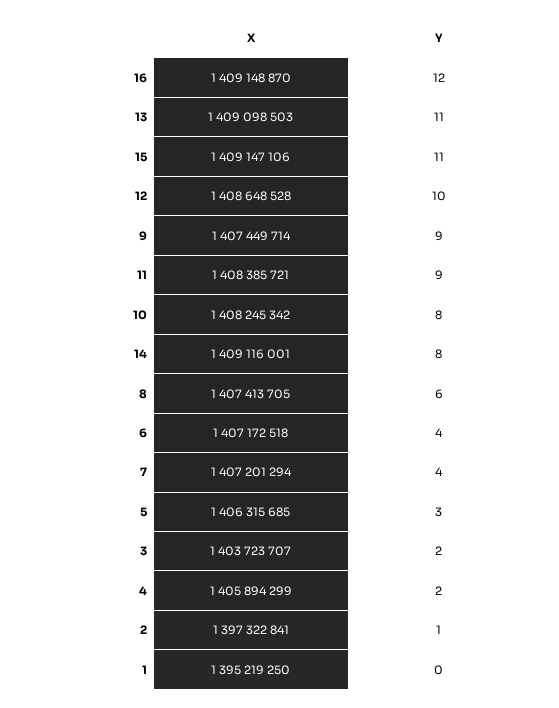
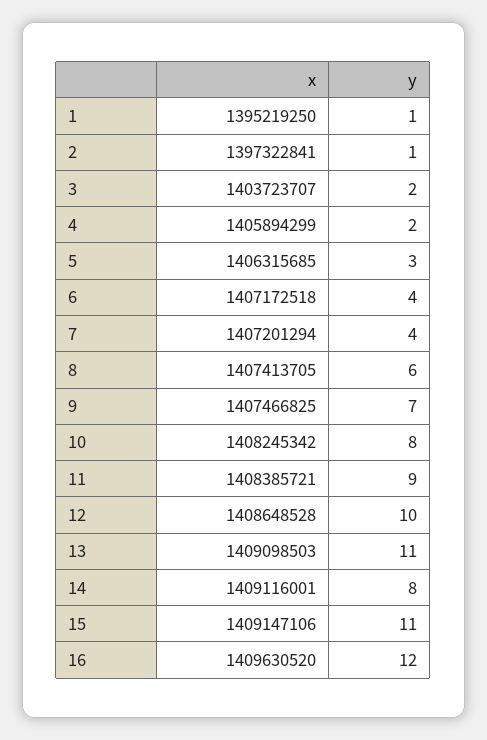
X, 16: 1409148870 -> 1409630520
X, 9: 1407449714 -> 1407466825
Y, 9: 9 -> 7
Y, 1: 0 -> 1

